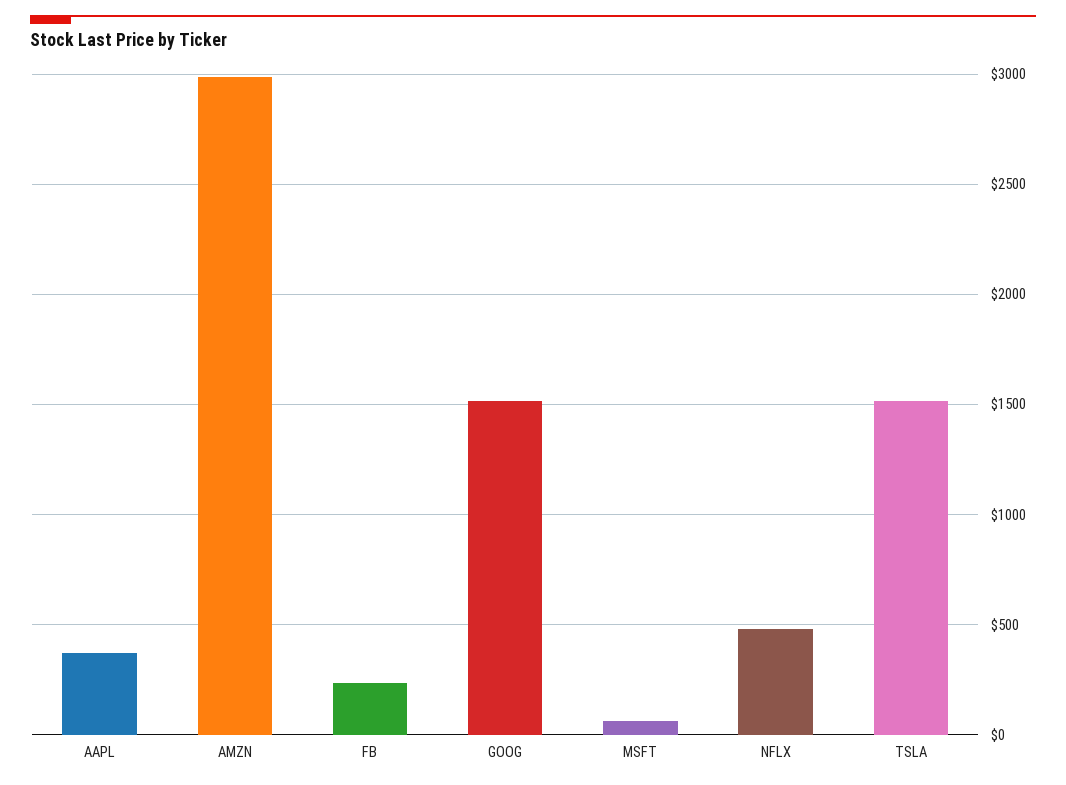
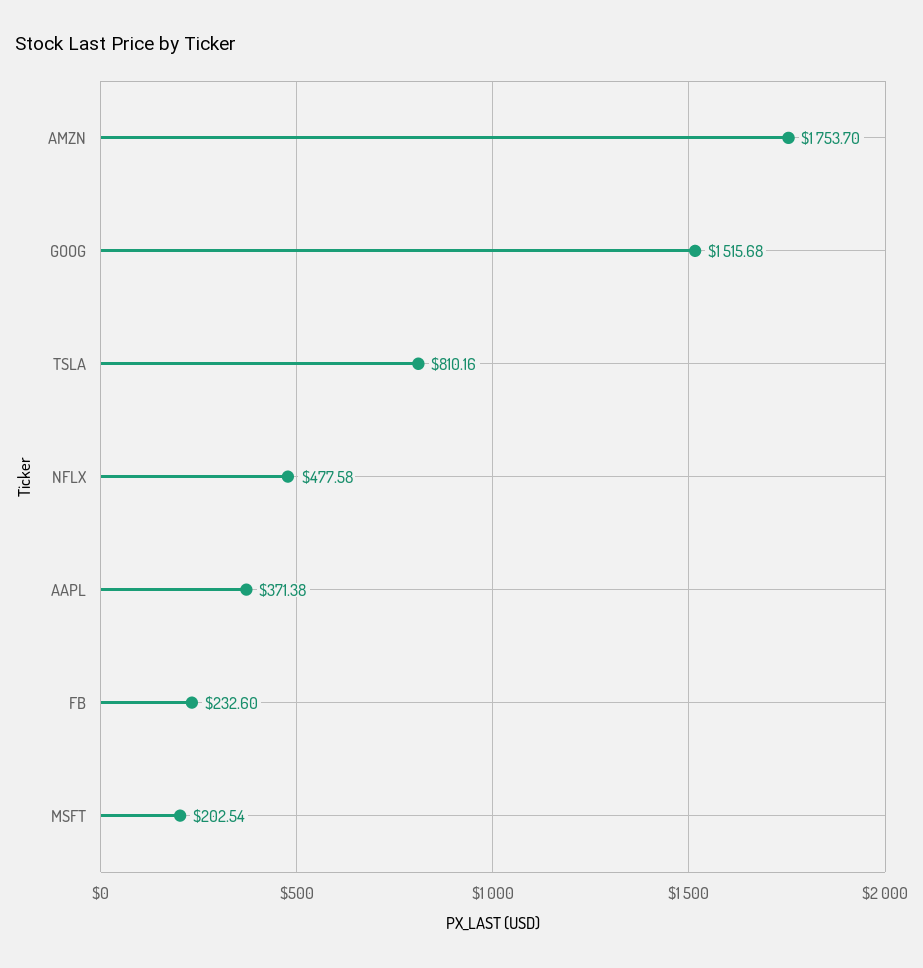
AMZN: 3000 -> 1753.7
MSFT: 50 -> 202.54
TSLA: 1500 -> 810.16

